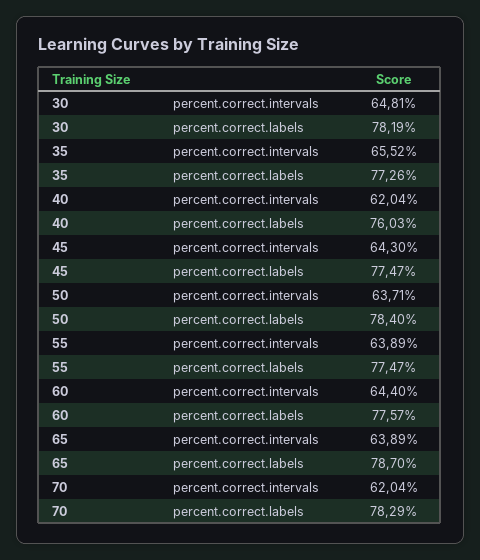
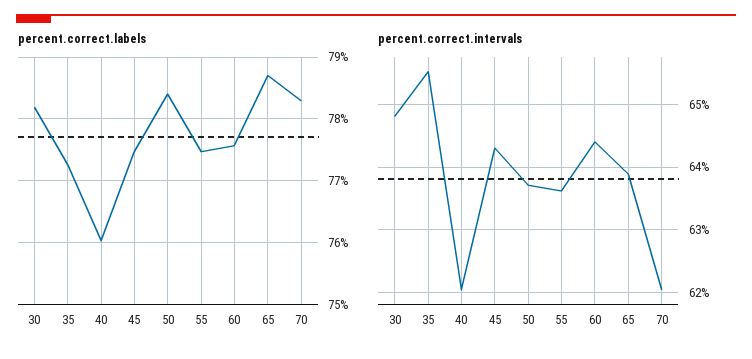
percent.correct.intervals, 55: 63.89 -> 63.6

